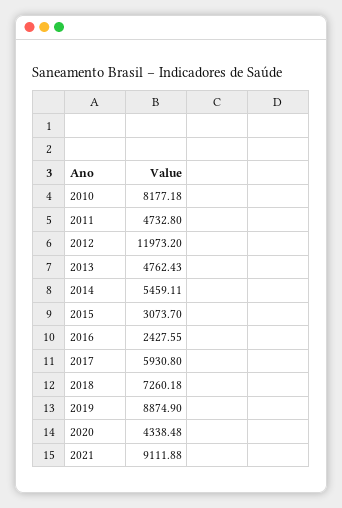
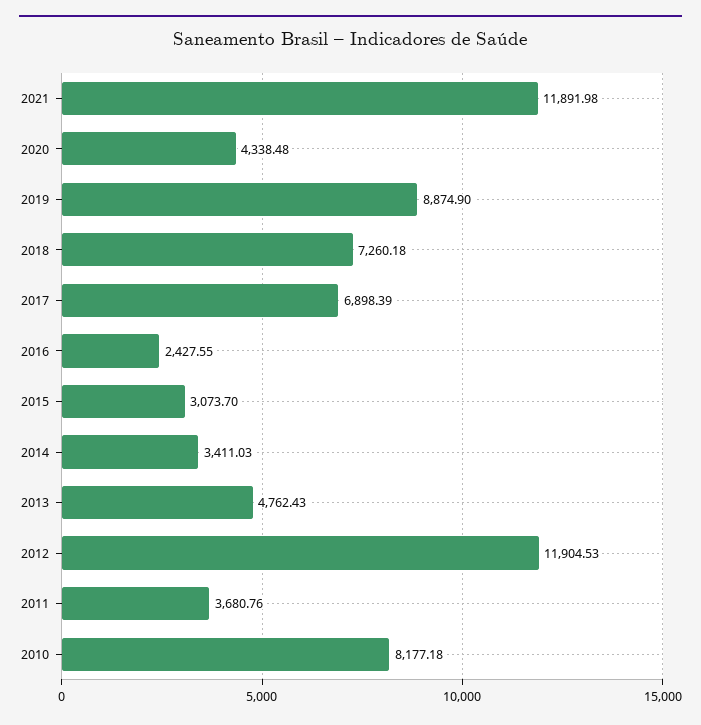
2011: 4732.8 -> 3680.76
2012: 11973.2 -> 11904.53
2014: 5459.11 -> 3411.03
2017: 5930.8 -> 6898.39
2021: 9111.88 -> 11891.98

